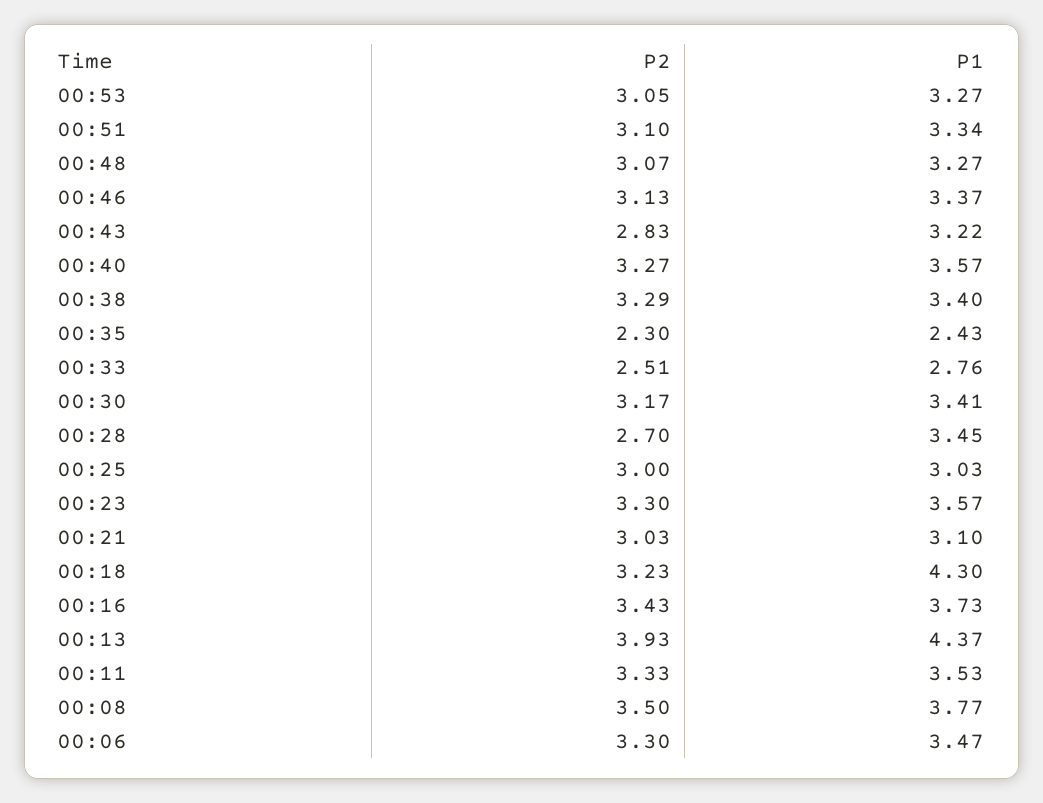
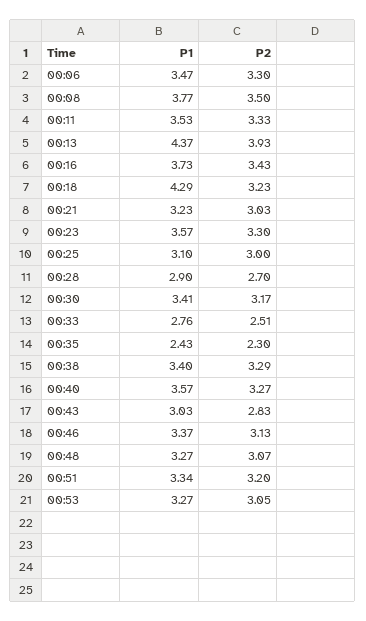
P2, 00:51: 3.1 -> 3.2
P1, 00:43: 3.22 -> 3.03
P1, 00:28: 3.45 -> 2.9
P1, 00:25: 3.03 -> 3.1
P1, 00:21: 3.1 -> 3.23
P1, 00:18: 4.3 -> 4.29

